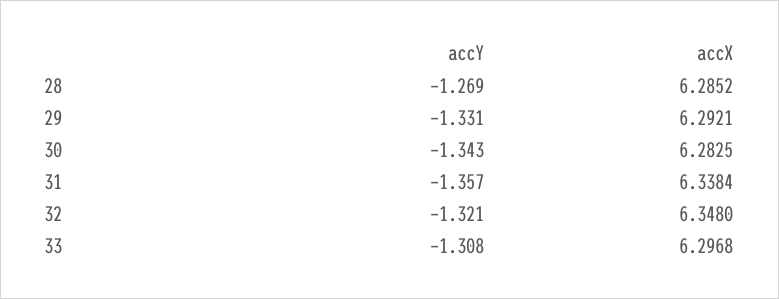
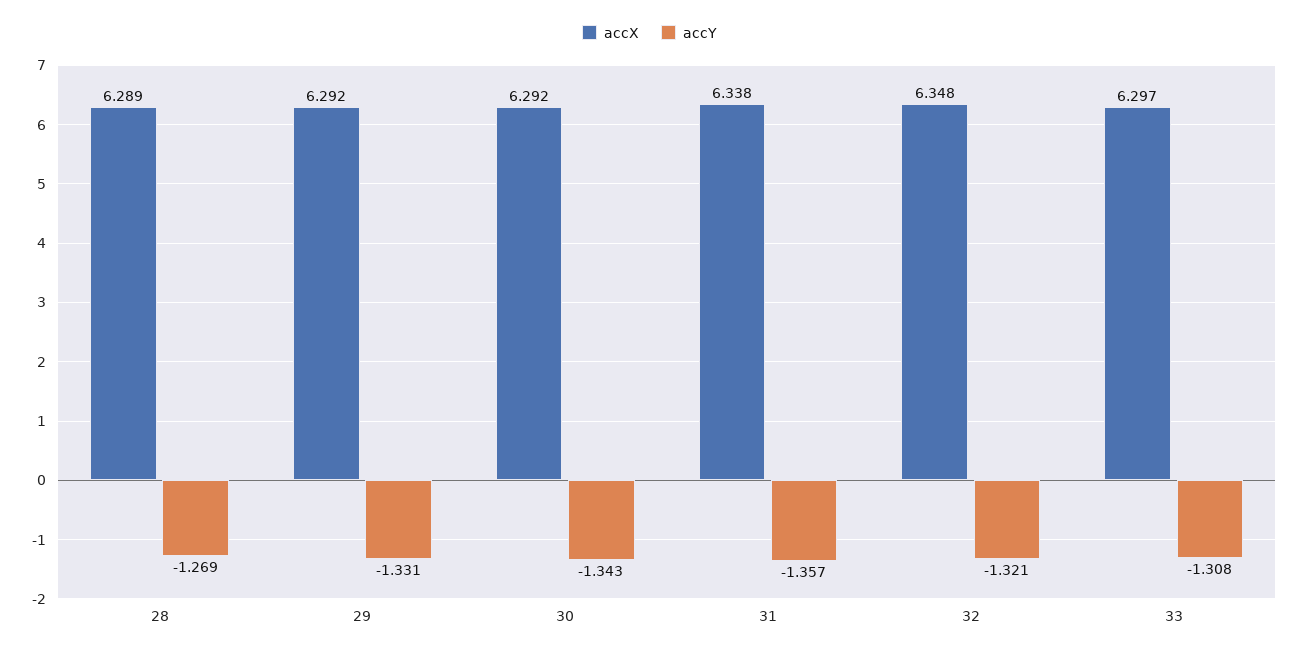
accX, 28: 6.2852 -> 6.289
accX, 30: 6.2825 -> 6.292

